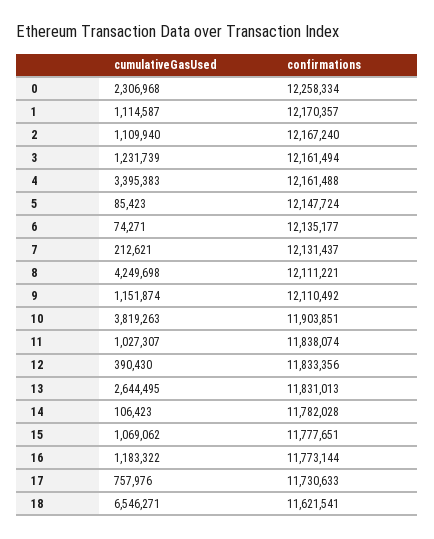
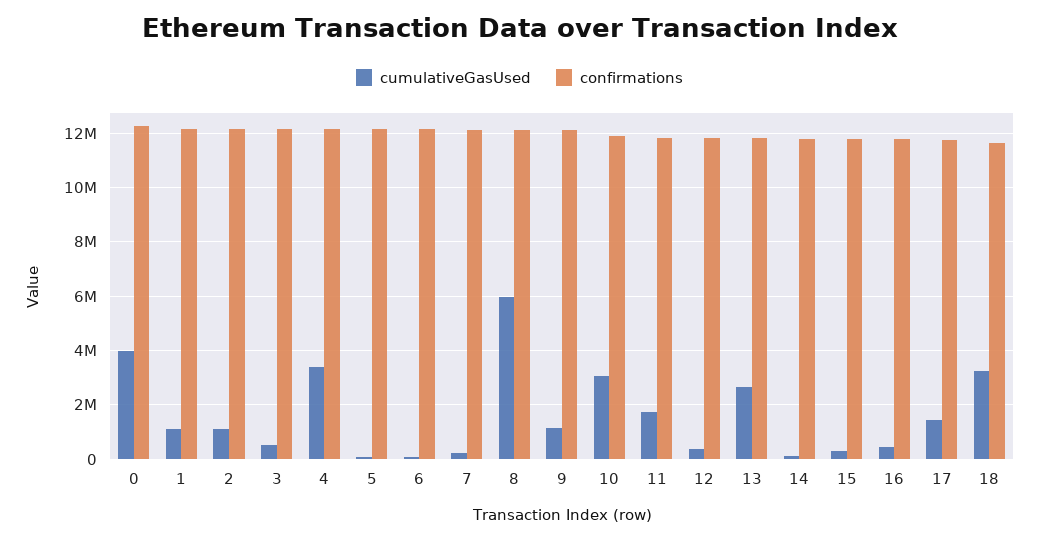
cumulativeGasUsed, 0: 2306968 -> 4000000
cumulativeGasUsed, 3: 1231739 -> 500000
cumulativeGasUsed, 8: 4249698 -> 6000000
cumulativeGasUsed, 10: 3819263 -> 3000000
cumulativeGasUsed, 11: 1027307 -> 1750000
cumulativeGasUsed, 15: 1069062 -> 250000
cumulativeGasUsed, 16: 1183322 -> 500000
cumulativeGasUsed, 17: 757976 -> 1500000
cumulativeGasUsed, 18: 6546271 -> 3250000

